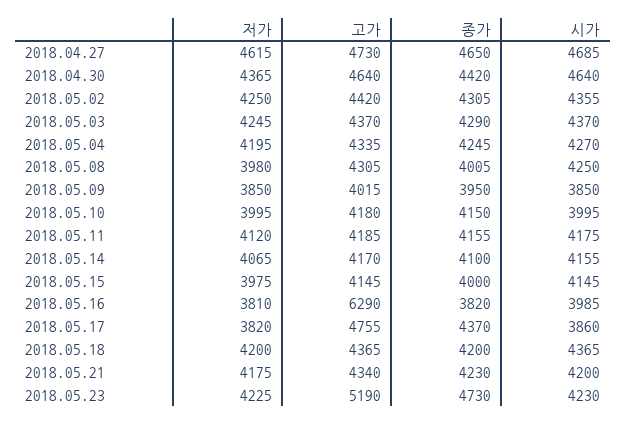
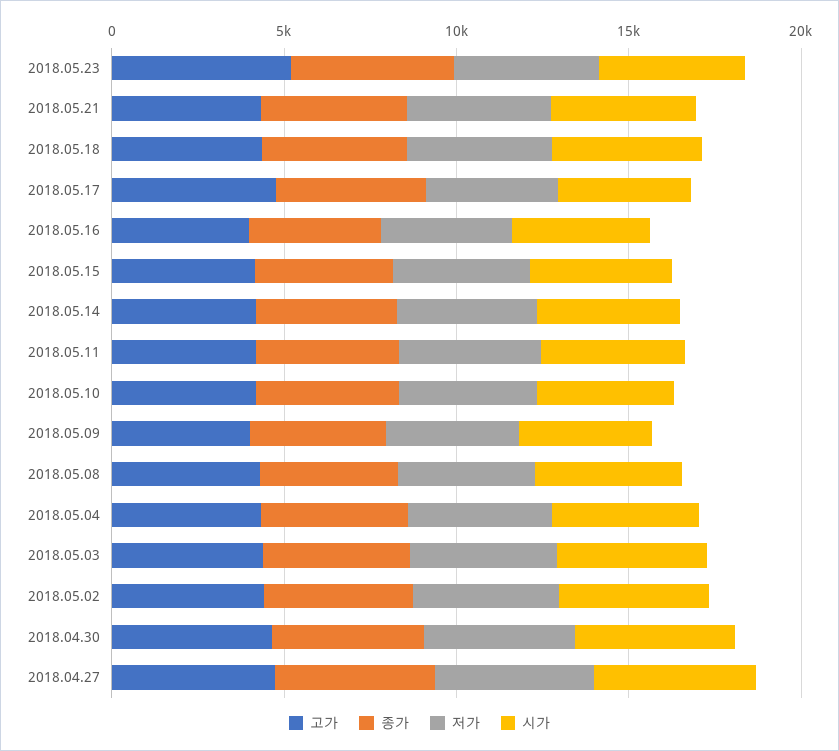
고가, 2018.05.16: 6290 -> 4000

